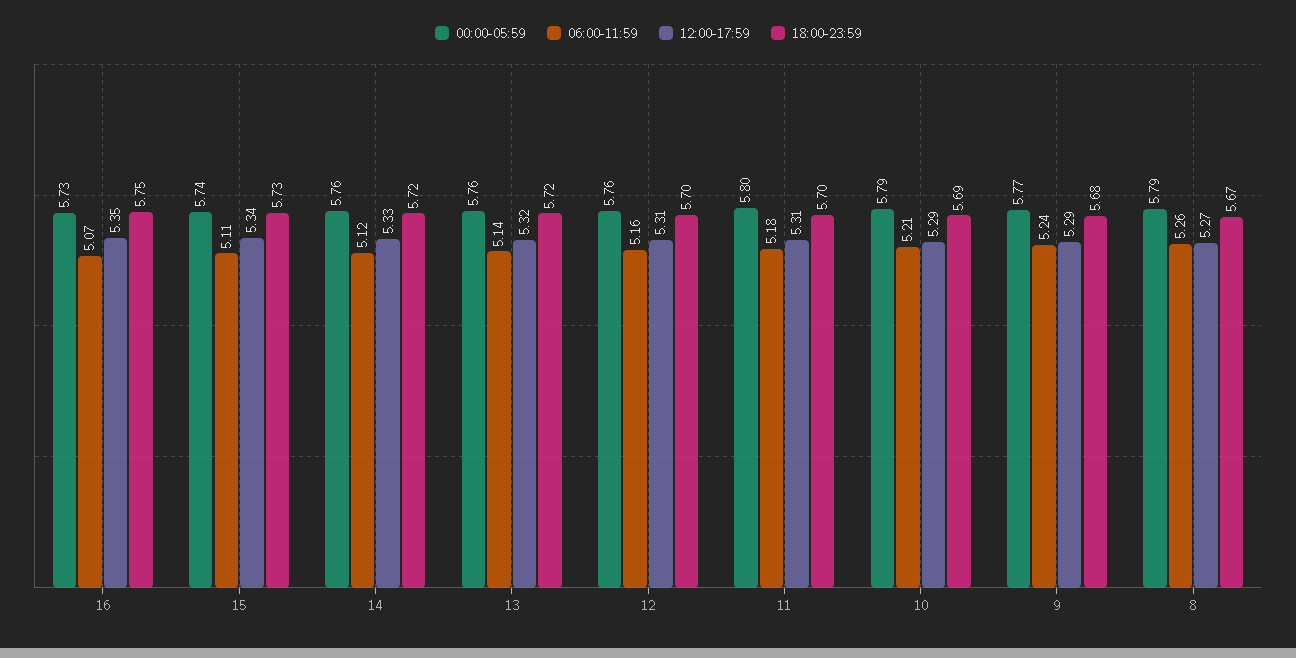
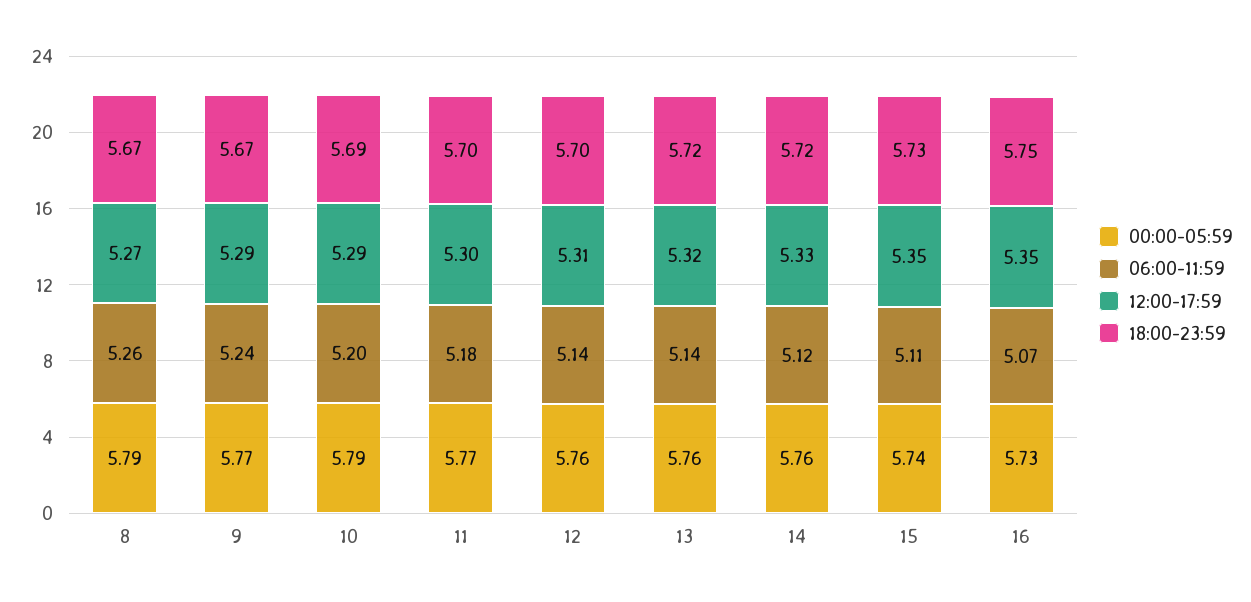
12:00-17:59, 15: 5.34 -> 5.35
06:00-11:59, 12: 5.16 -> 5.14
00:00-05:59, 11: 5.8 -> 5.77
12:00-17:59, 11: 5.31 -> 5.3
06:00-11:59, 10: 5.21 -> 5.2
18:00-23:59, 9: 5.68 -> 5.67

